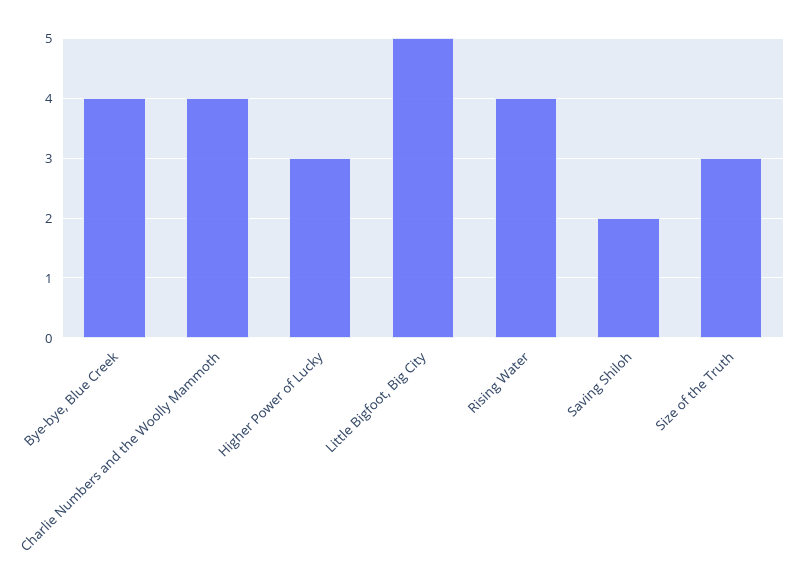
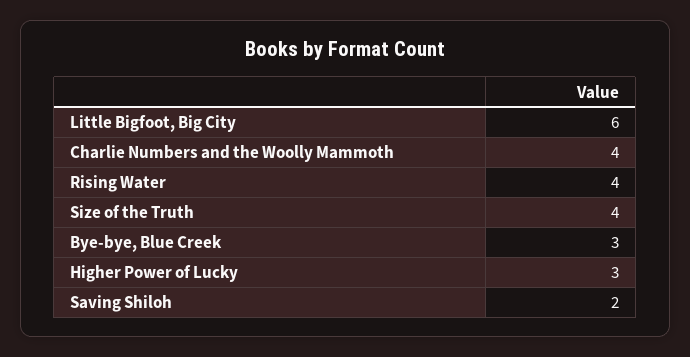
Bye-bye, Blue Creek: 4 -> 3
Little Bigfoot, Big City: 5 -> 6
Size of the Truth: 3 -> 4

